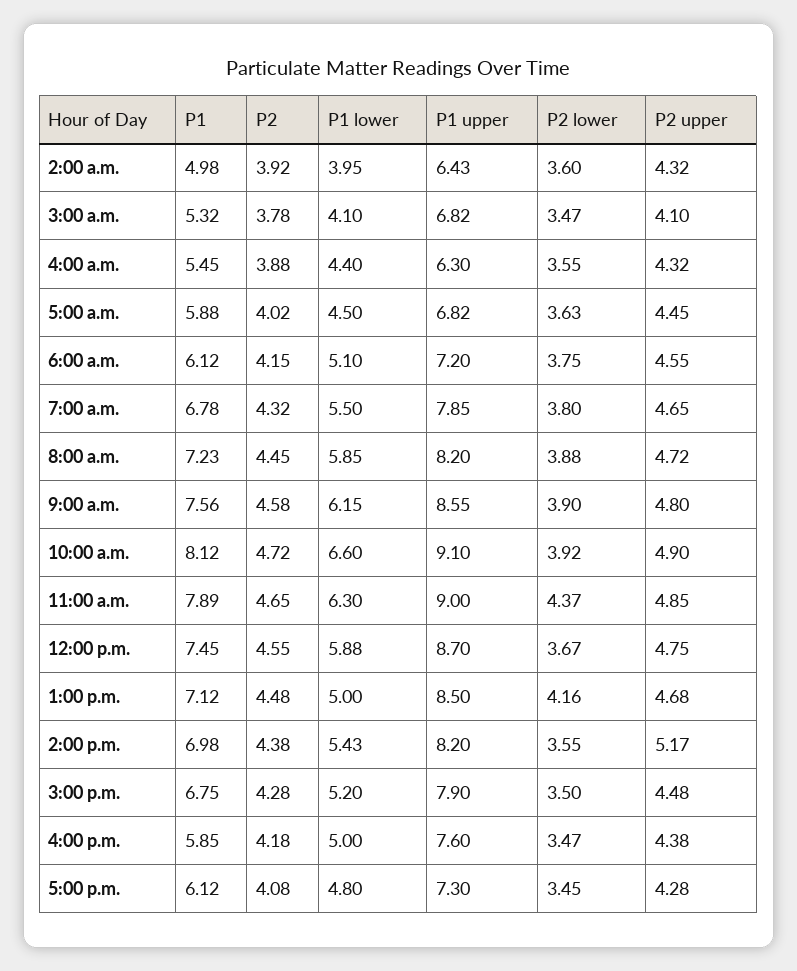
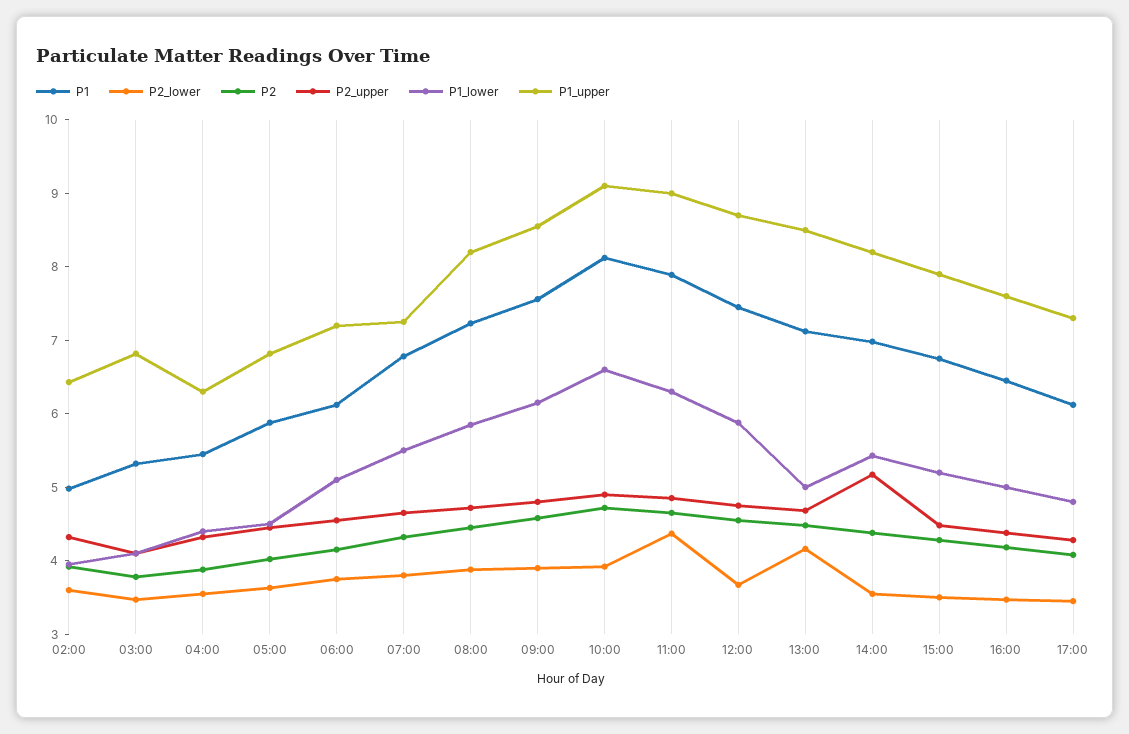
P1 upper, 7:00 a.m.: 7.85 -> 7.2
P1, 4:00 p.m.: 5.85 -> 6.4

